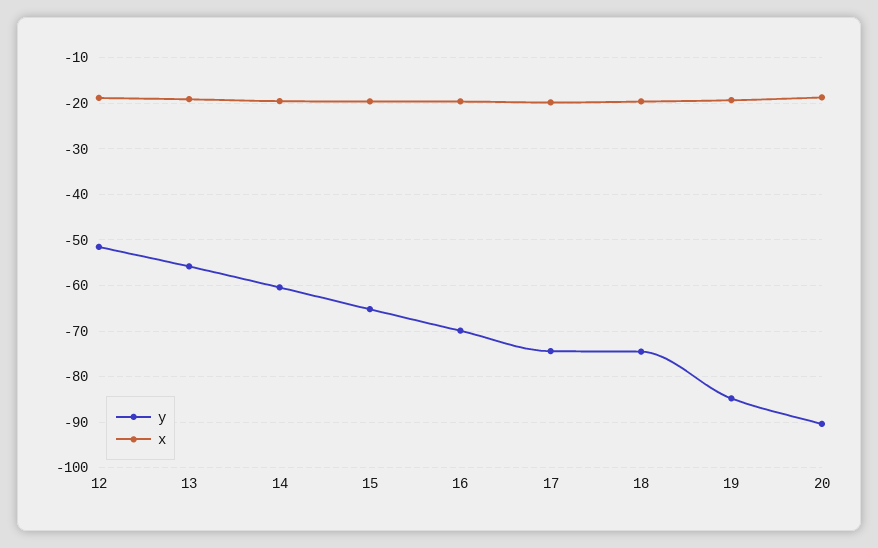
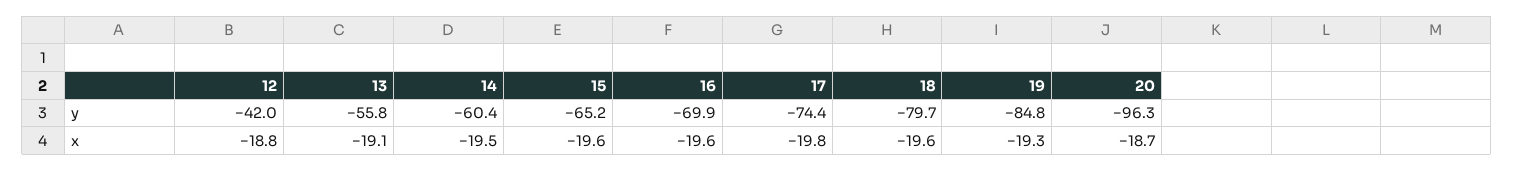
y, 12: -52 -> -42
y, 18: -74 -> -79.7
y, 20: -90 -> -96.3

